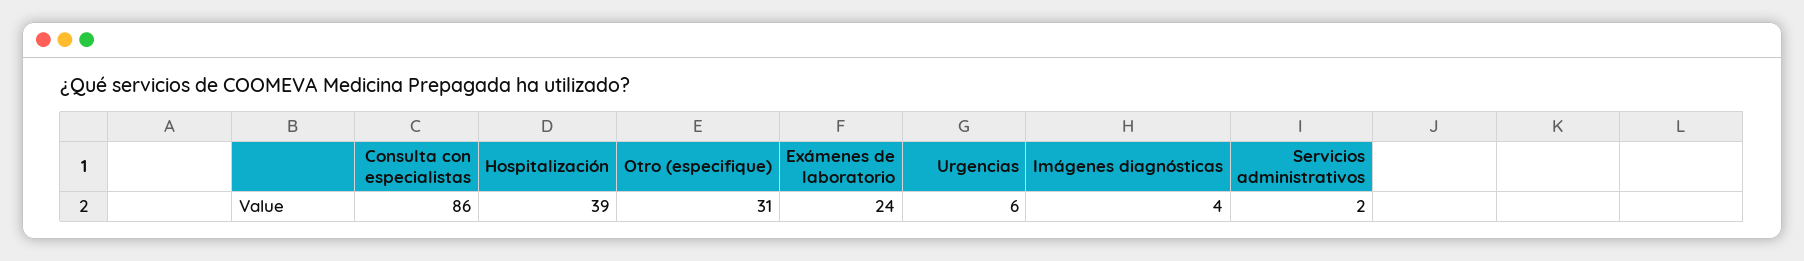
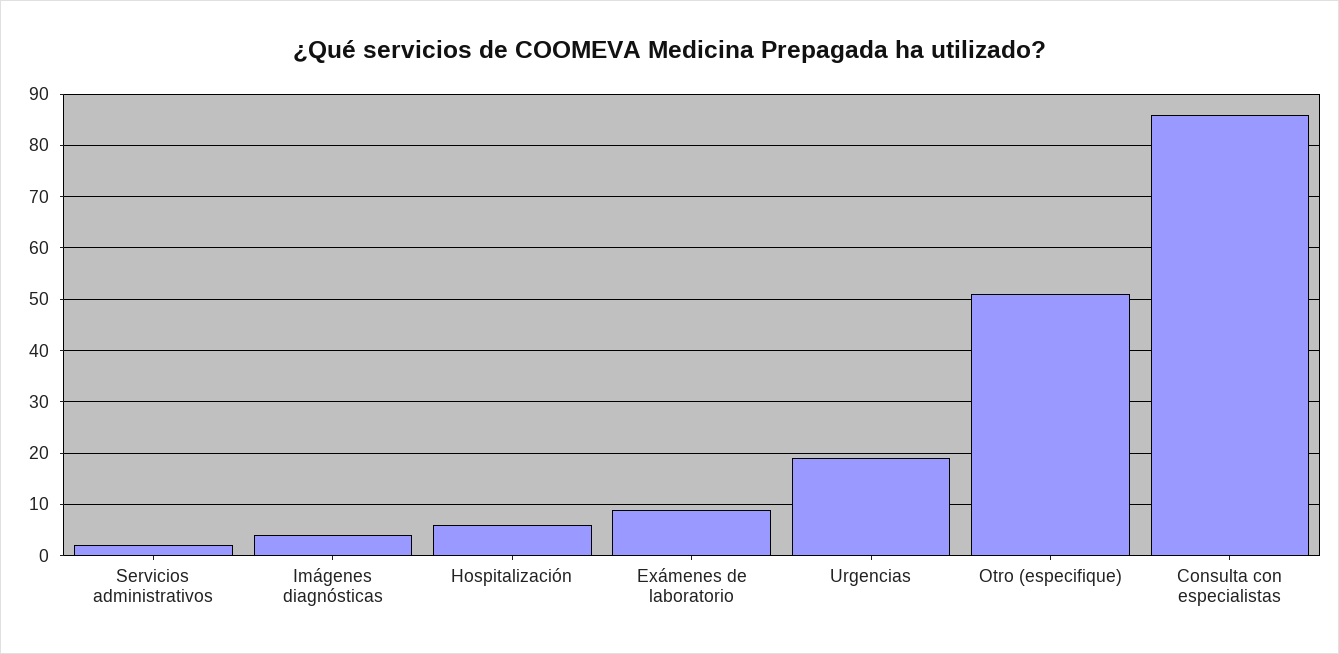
Hospitalización: 39 -> 5
Otro (especifique): 31 -> 50
Exámenes de laboratorio: 24 -> 10
Urgencias: 6 -> 20

